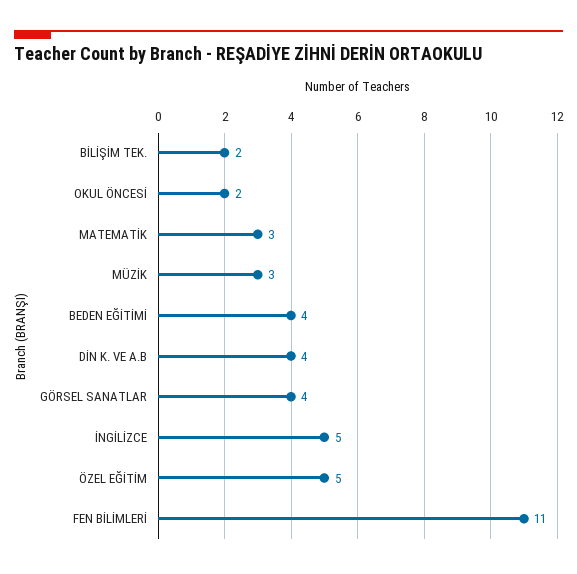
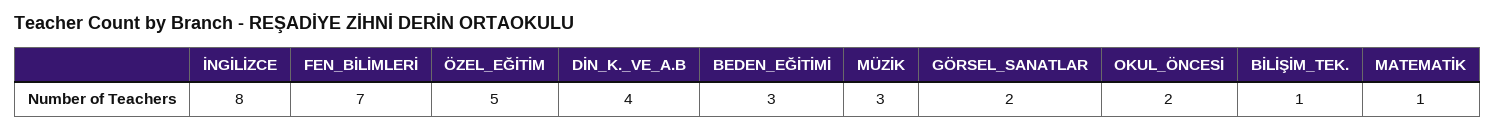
BİLİŞİM TEK.: 2 -> 1
MATEMATİK: 3 -> 1
BEDEN EĞİTİMİ: 4 -> 3
GÖRSEL SANATLAR: 4 -> 2
İNGİLİZCE: 5 -> 8
FEN BİLİMLERİ: 11 -> 7

